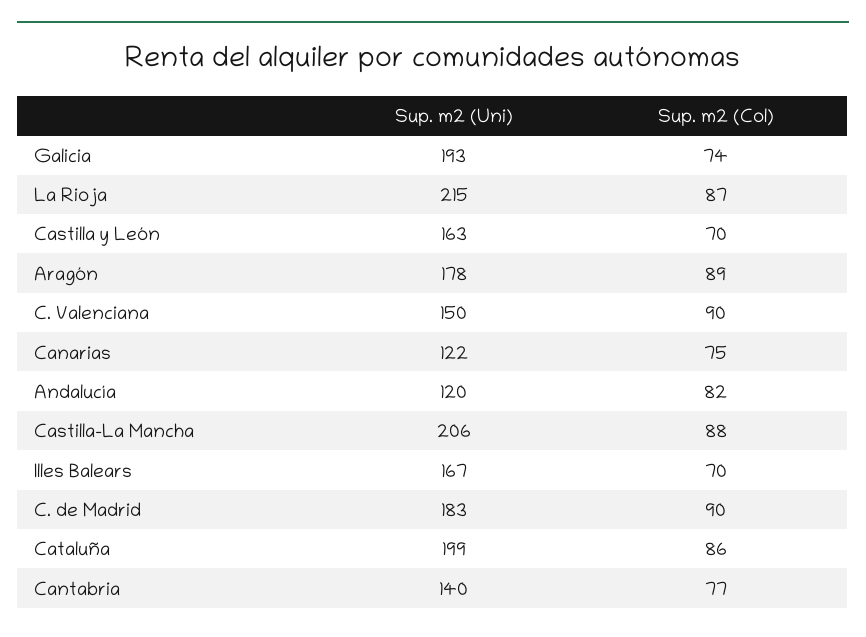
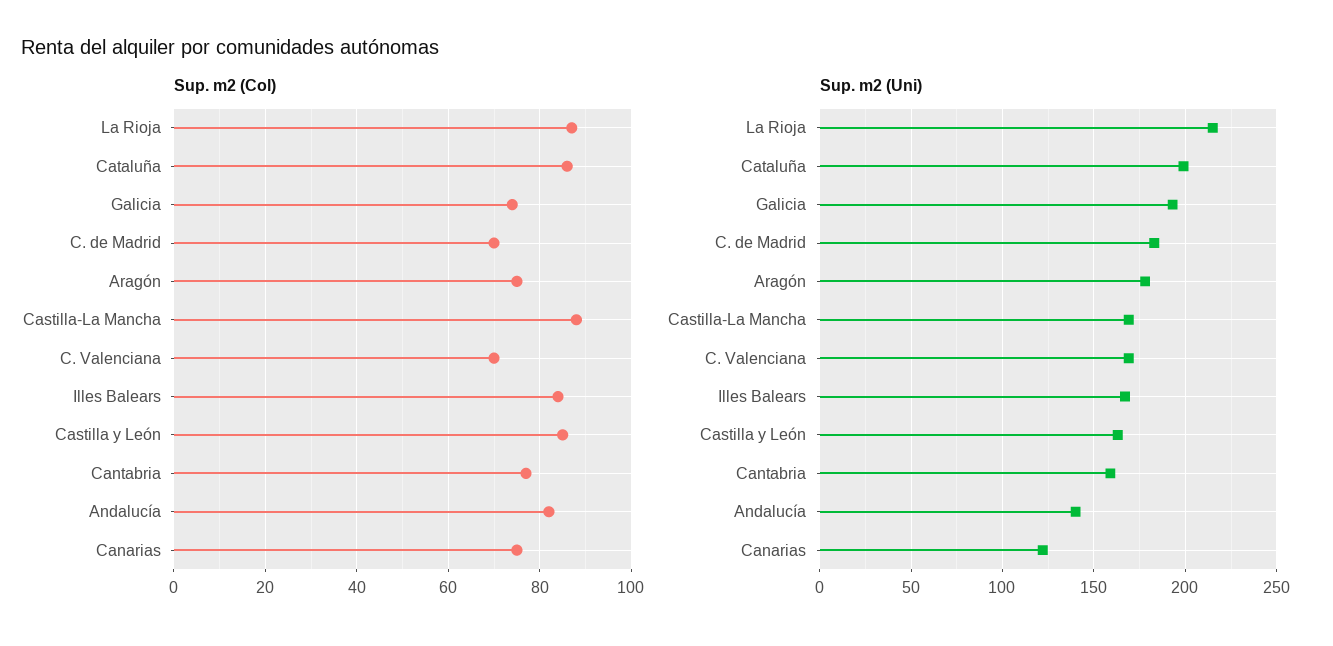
Sup. m2 (Col), Castilla y León: 70 -> 85
Sup. m2 (Col), Aragón: 89 -> 75
Sup. m2 (Uni), C. Valenciana: 150 -> 170
Sup. m2 (Col), C. Valenciana: 90 -> 70
Sup. m2 (Uni), Andalucía: 120 -> 140
Sup. m2 (Uni), Castilla-La Mancha: 206 -> 170
Sup. m2 (Col), Illes Balears: 70 -> 85
Sup. m2 (Col), C. de Madrid: 90 -> 70
Sup. m2 (Uni), Cantabria: 140 -> 160

